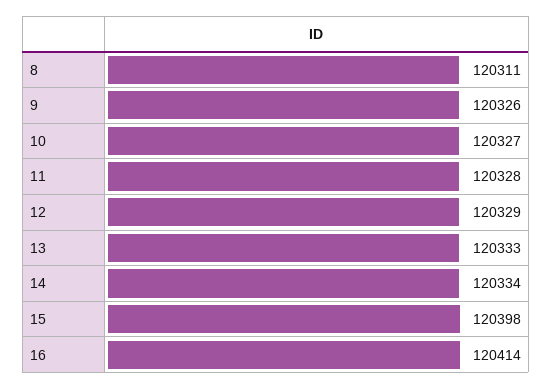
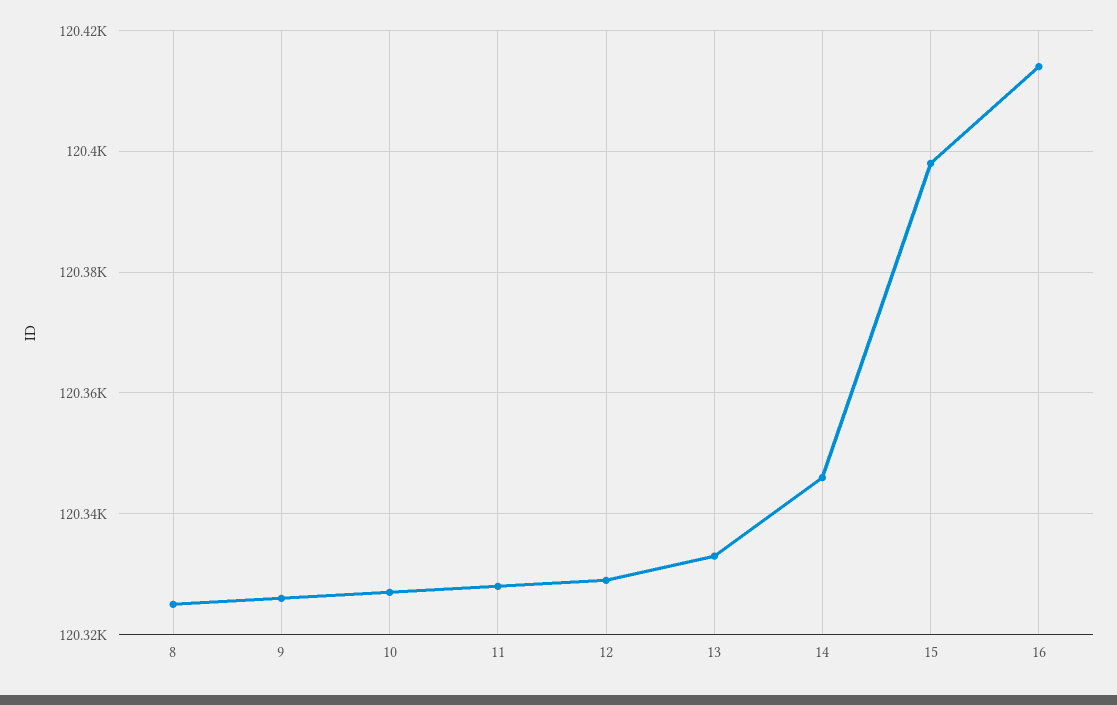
8: 120311 -> 120325
14: 120334 -> 120345

